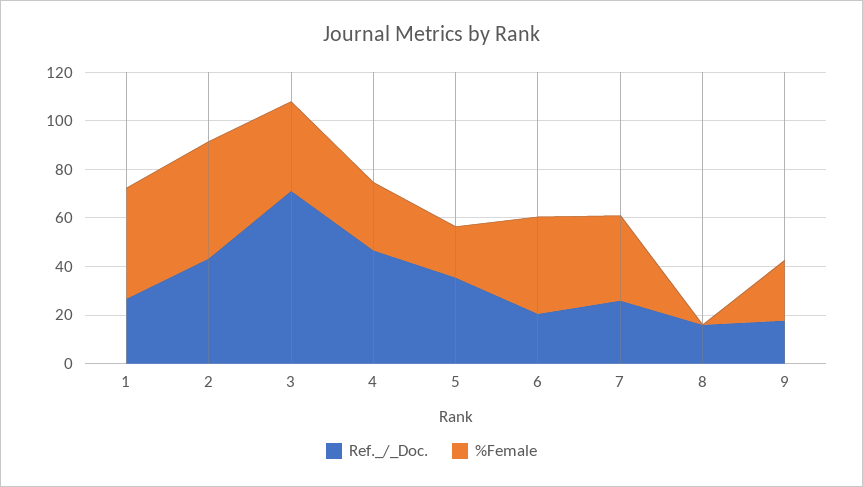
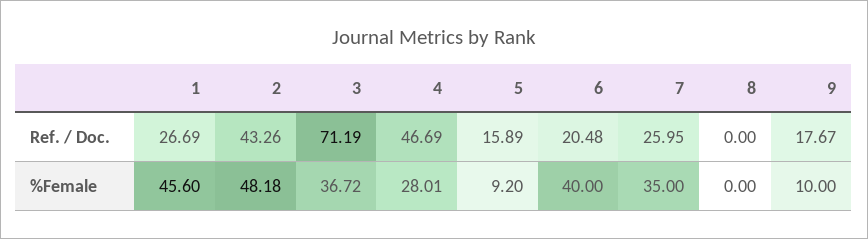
Ref._/_Doc., 5: 35 -> 15.89
%Female, 5: 20 -> 9.2
Ref._/_Doc., 8: 15 -> 0
%Female, 9: 25 -> 10

